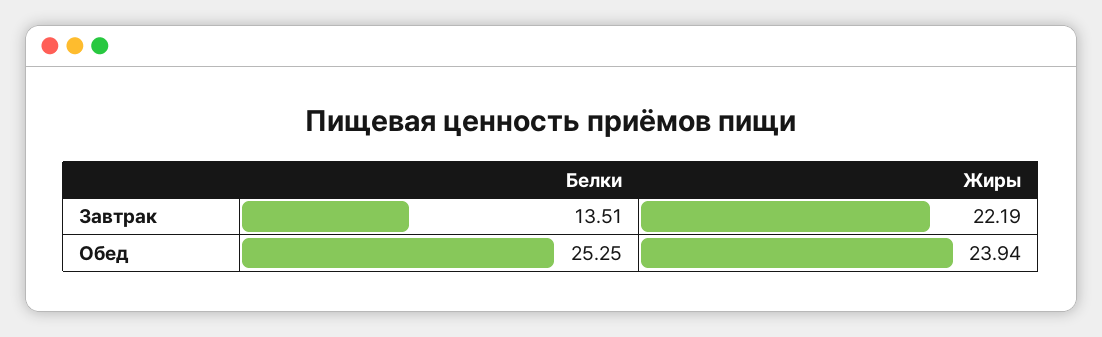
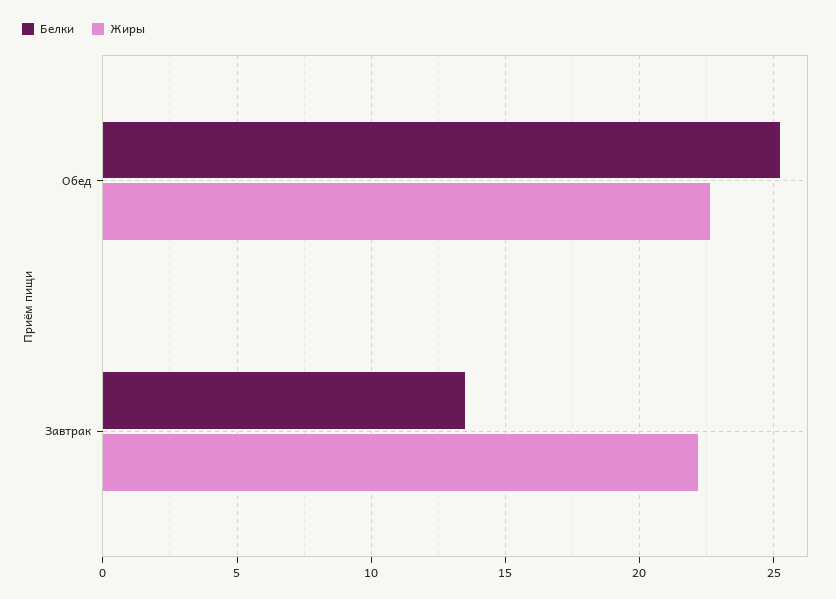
Жиры, Обед: 23.94 -> 22.5

